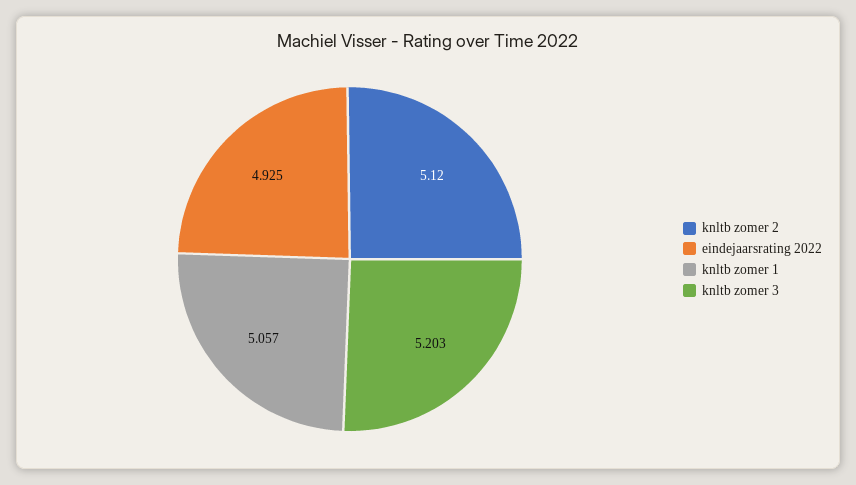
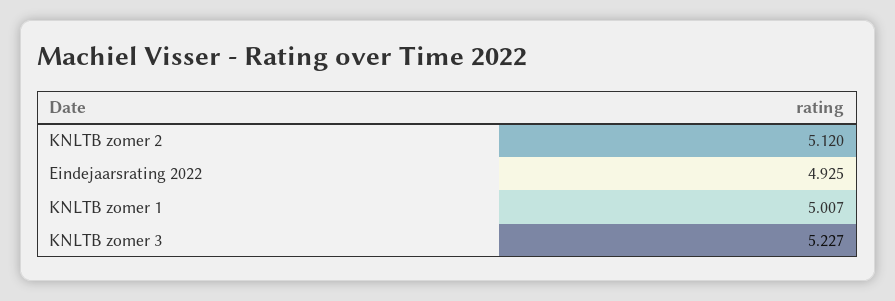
knltb zomer 1: 5.057 -> 5.007
knltb zomer 3: 5.203 -> 5.227

